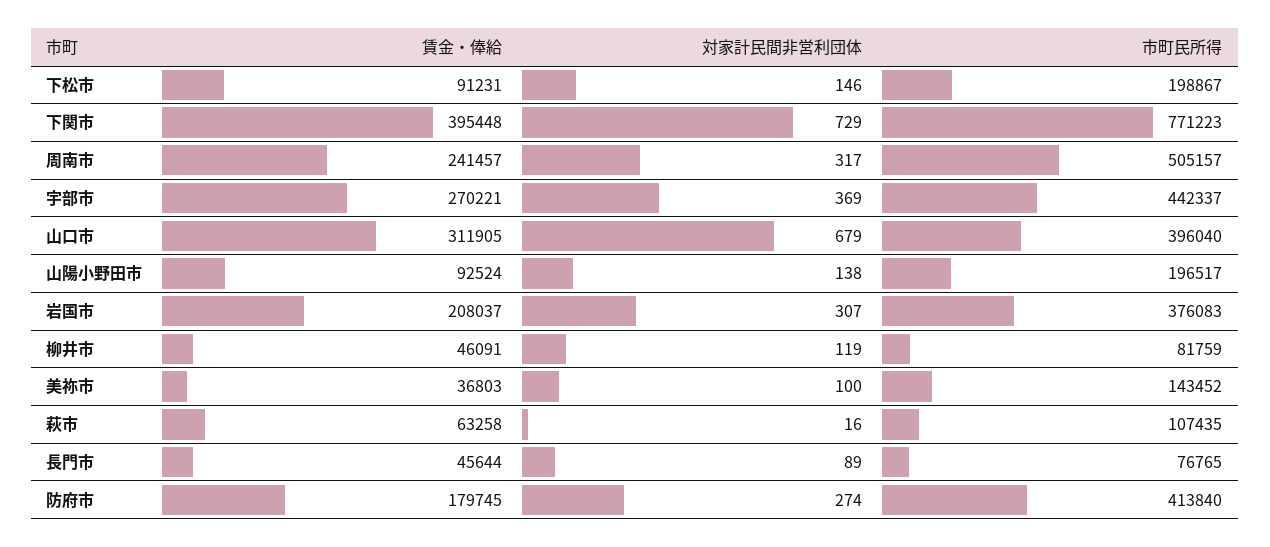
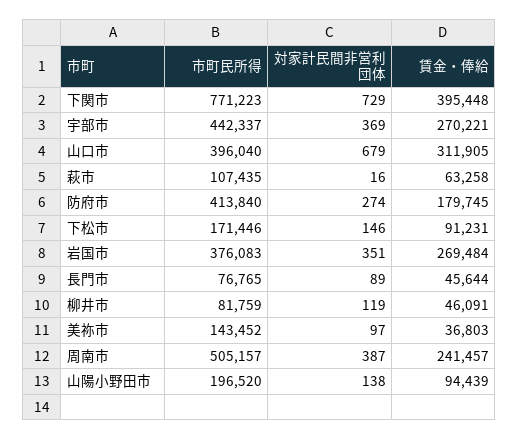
市町民所得, 下松市: 198867 -> 171446
対家計民間非営利団体, 周南市: 317 -> 387
賃金・俸給, 山陽小野田市: 92524 -> 94439
市町民所得, 山陽小野田市: 196517 -> 196520
賃金・俸給, 岩国市: 208037 -> 269484
対家計民間非営利団体, 岩国市: 307 -> 351
対家計民間非営利団体, 美祢市: 100 -> 97

